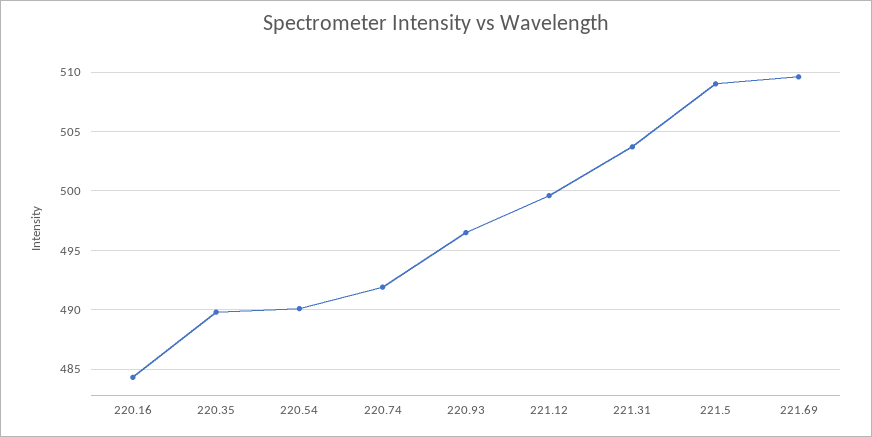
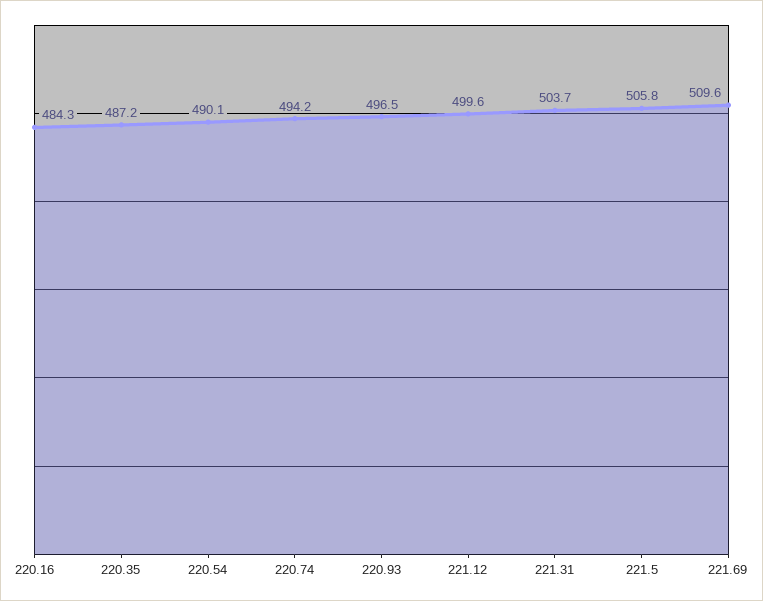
220.35: 490 -> 487.2
220.74: 492 -> 494.2
221.5: 509 -> 505.8

